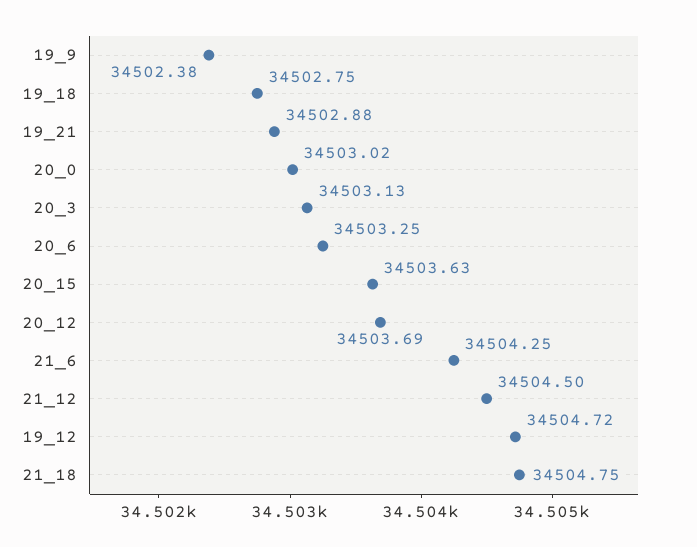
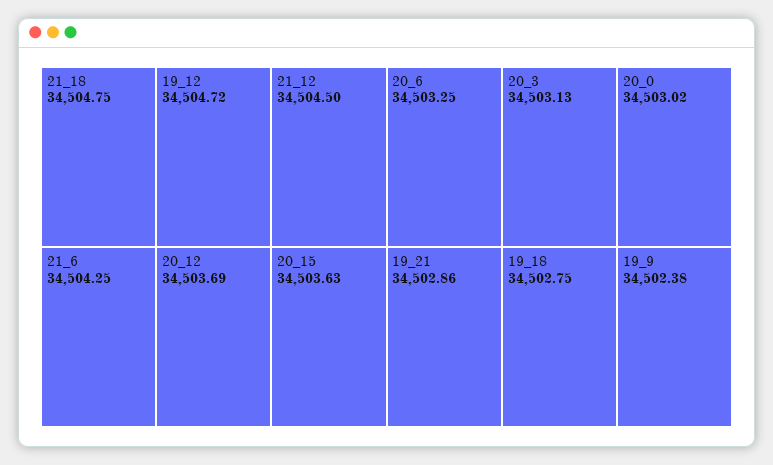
19_21: 34502.88 -> 34502.86

